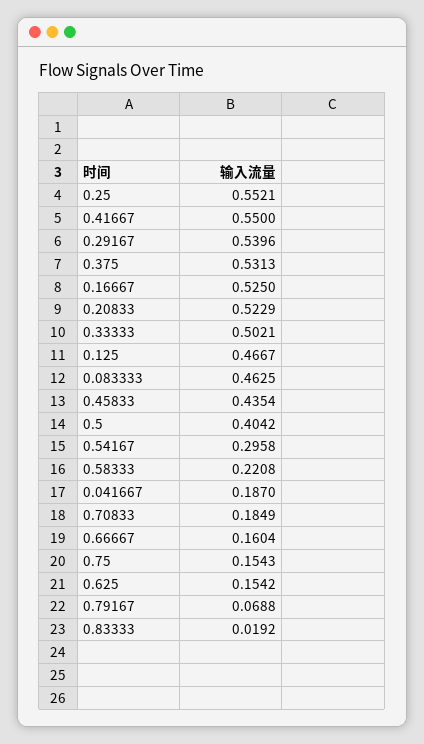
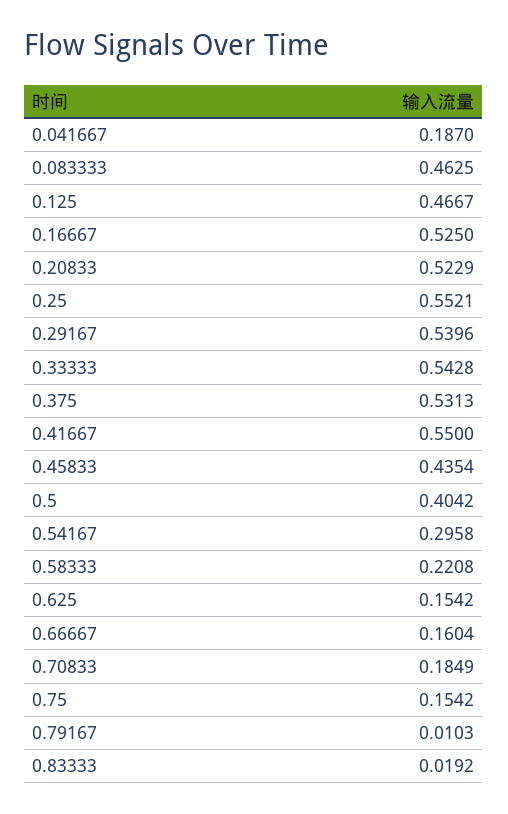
0.33333: 0.5021 -> 0.5428
0.75: 0.1543 -> 0.1542
0.79167: 0.0688 -> 0.0103

